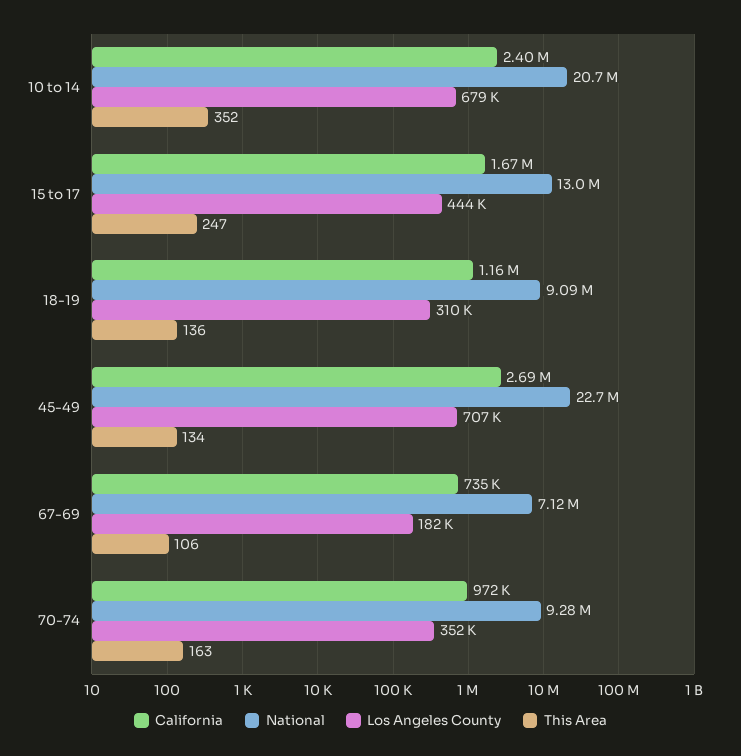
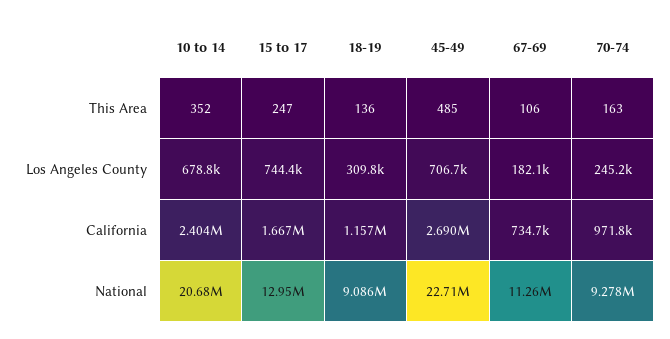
Los Angeles County, 15 to 17: 444000 -> 744400
This Area, 45-49: 134 -> 485
National, 67-69: 7120000 -> 11260000
Los Angeles County, 70-74: 352000 -> 245200

